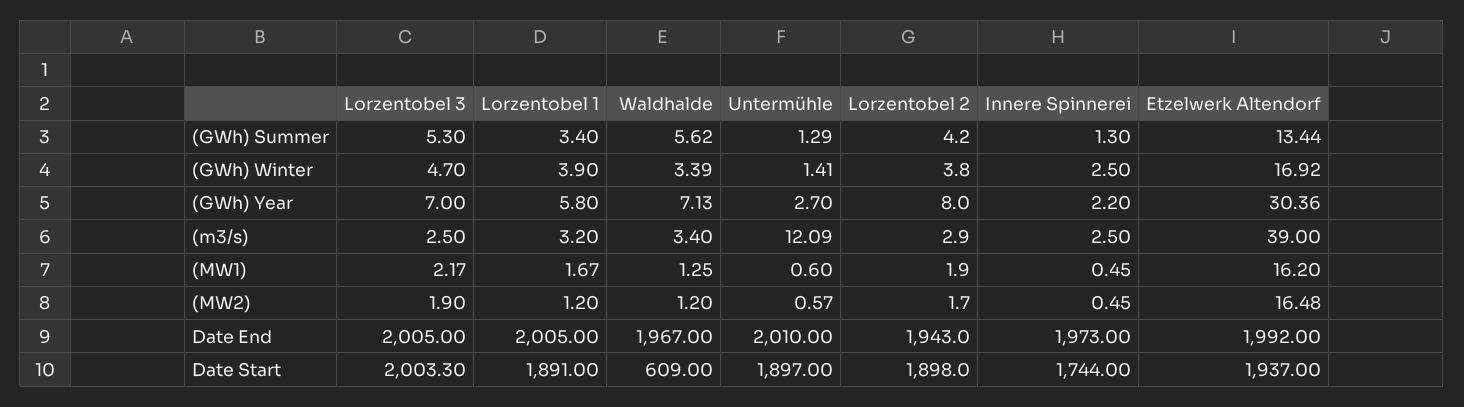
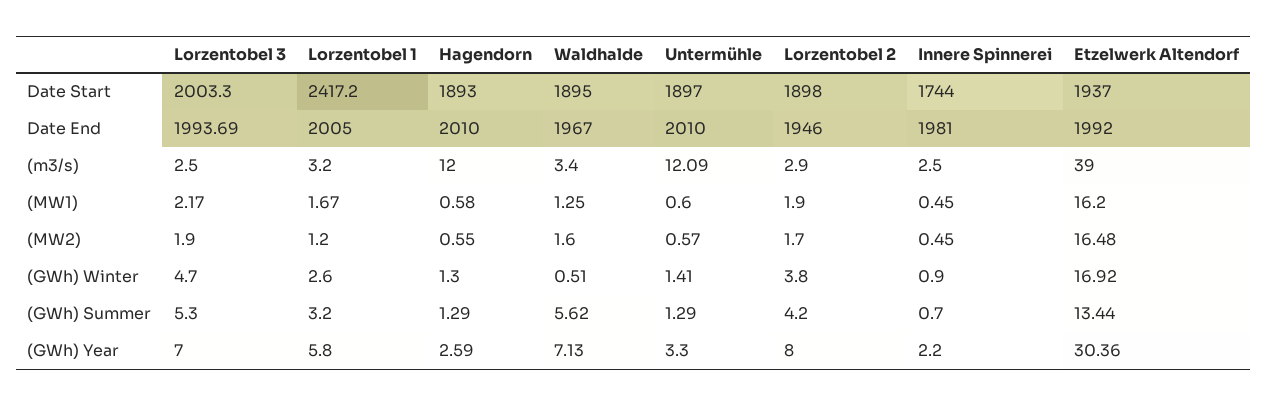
Lorzentobel 1, (GWh) Summer: 3.4 -> 3.2
Innere Spinnerei, (GWh) Summer: 1.3 -> 0.7
Lorzentobel 1, (GWh) Winter: 3.9 -> 2.6
Waldhalde, (GWh) Winter: 3.39 -> 0.51
Innere Spinnerei, (GWh) Winter: 2.5 -> 0.9
Untermühle, (GWh) Year: 2.7 -> 3.3
Waldhalde, (MW2): 1.2 -> 1.6
Lorzentobel 3, Date End: 2005 -> 1993.69
Lorzentobel 2, Date End: 1943 -> 1946
Innere Spinnerei, Date End: 1973 -> 1981
Lorzentobel 1, Date Start: 1891 -> 2417.2
Waldhalde, Date Start: 609 -> 1895
Hagendorn, Date Start: none -> 1893
Hagendorn, Date End: none -> 2010
Hagendorn, (m3/s): none -> 12
Hagendorn, (MW1): none -> 0.58
Hagendorn, (MW2): none -> 0.55
Hagendorn, (GWh) Winter: none -> 1.3
Hagendorn, (GWh) Summer: none -> 1.29
Hagendorn, (GWh) Year: none -> 2.59

